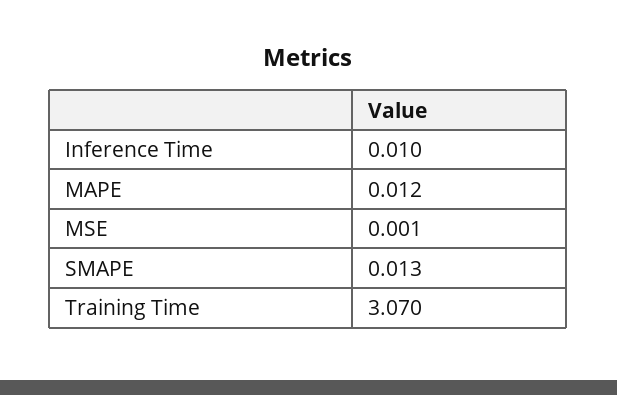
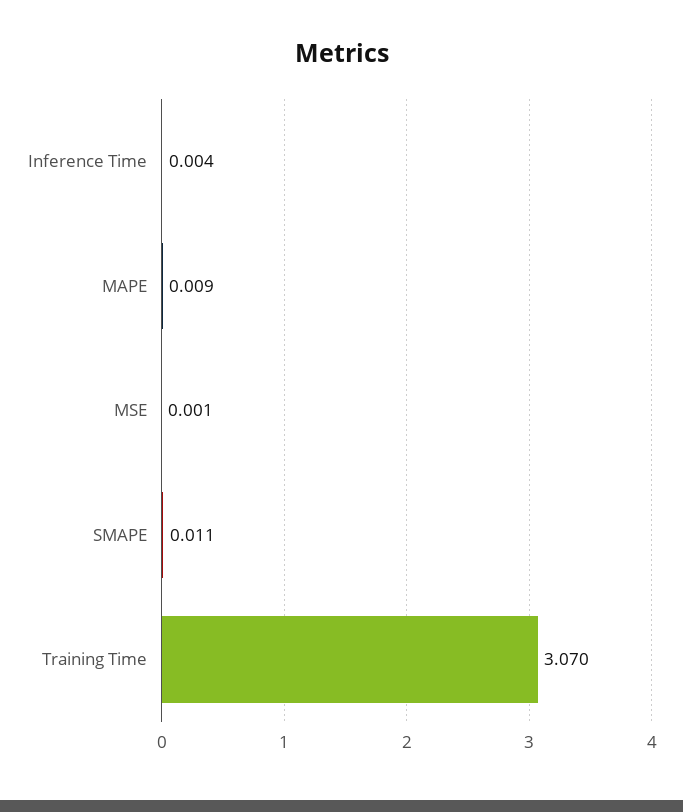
Inference Time: 0.01 -> 0.004
MAPE: 0.012 -> 0.009
SMAPE: 0.013 -> 0.011

